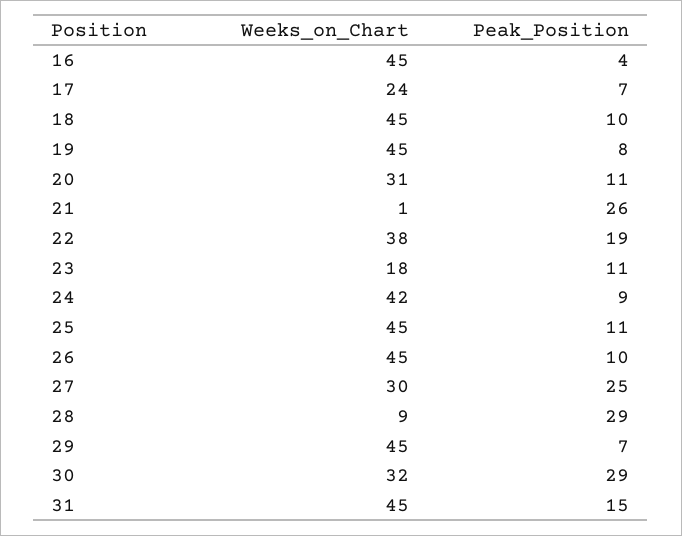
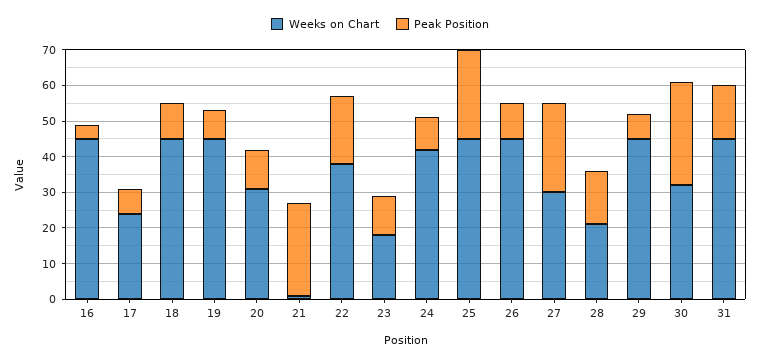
Peak_Position, 25: 11 -> 25
Weeks_on_Chart, 28: 9 -> 20
Peak_Position, 28: 29 -> 15

